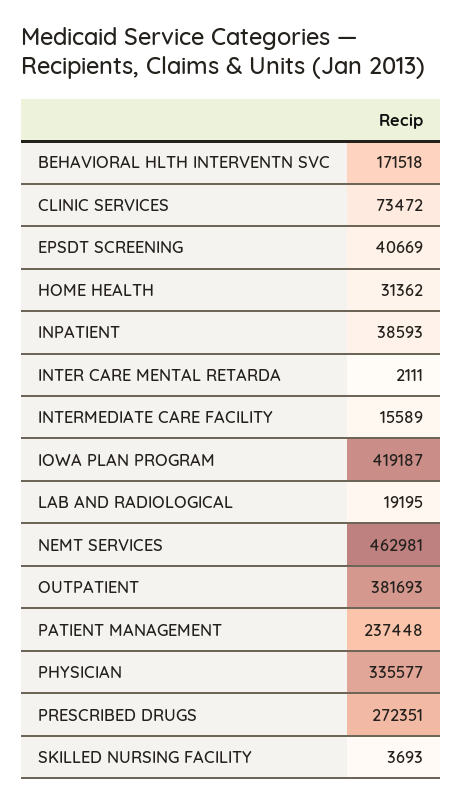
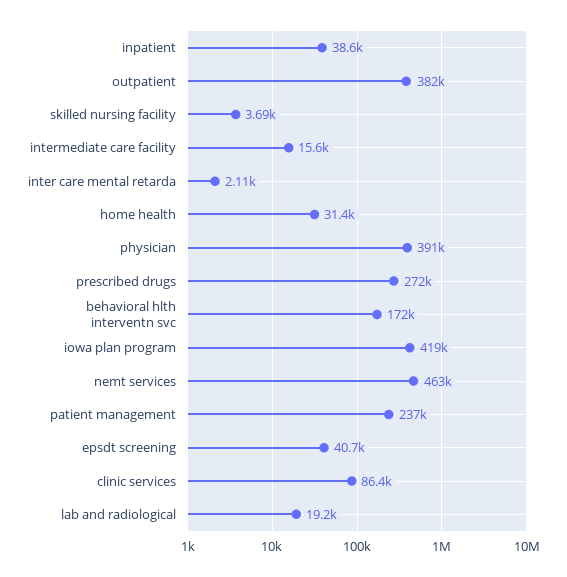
CLINIC SERVICES: 73472 -> 86400
PHYSICIAN: 335577 -> 391000

